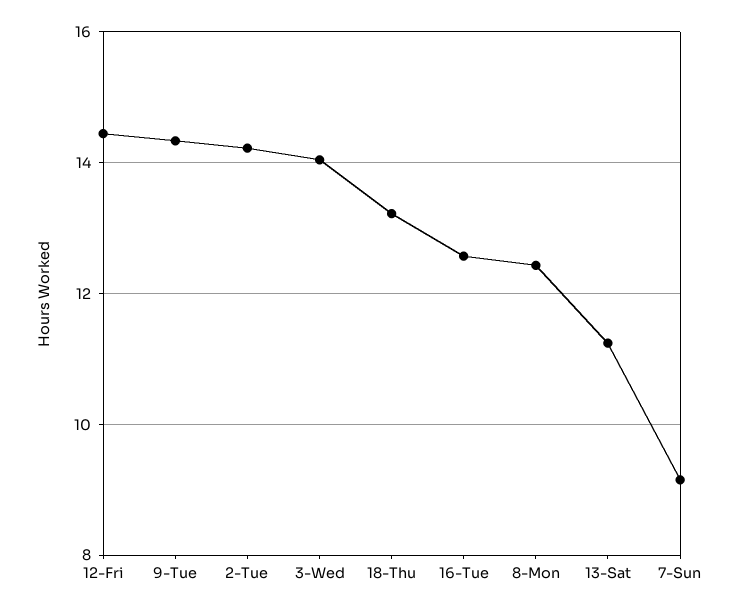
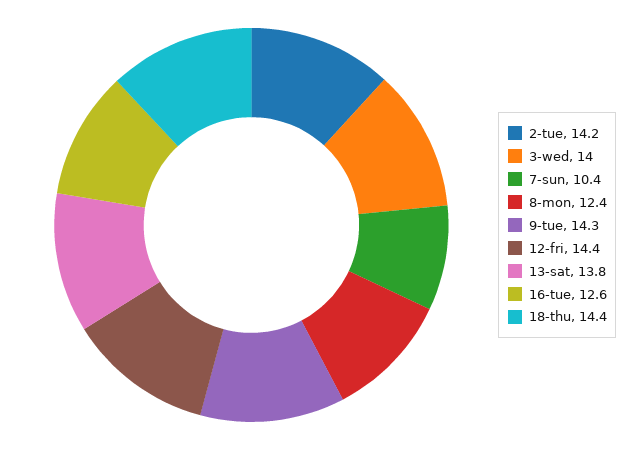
18-Thu: 13.2 -> 14.4
13-Sat: 11.2 -> 13.8
7-Sun: 9.2 -> 10.4

